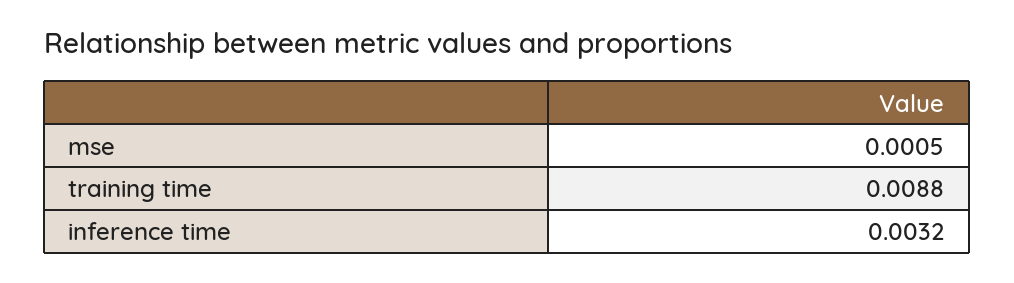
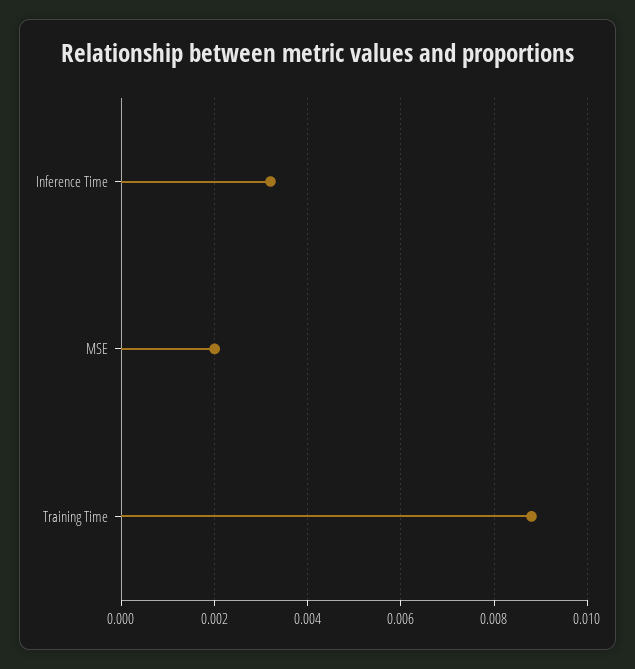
mse: 0.0005 -> 0.002

